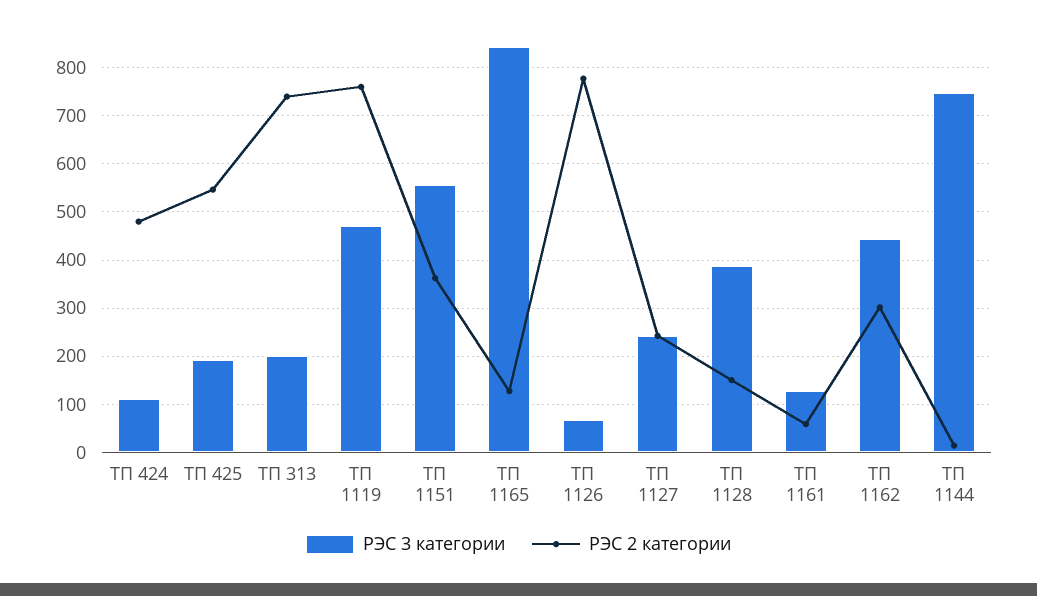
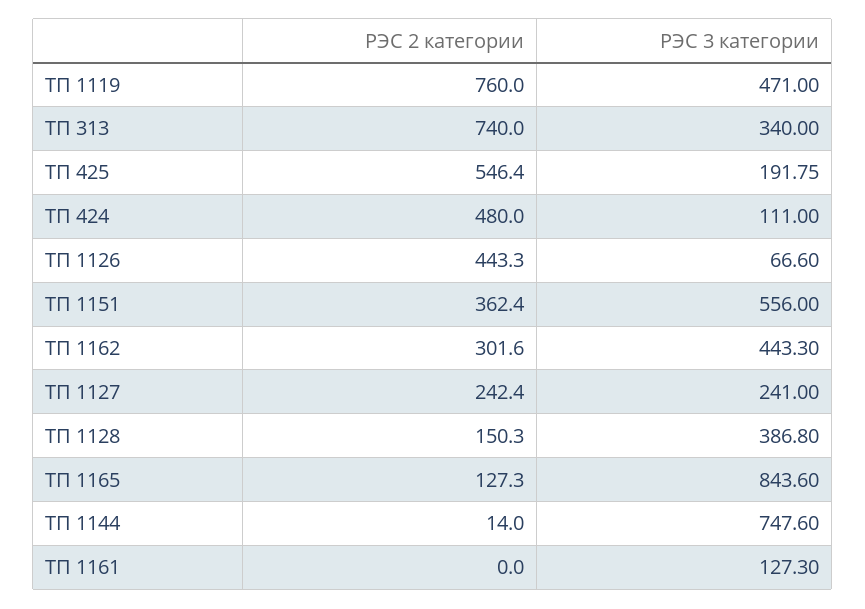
РЭС 3 категории, ТП 313: 200 -> 340
РЭС 2 категории, ТП 1126: 780 -> 443.3
РЭС 2 категории, ТП 1161: 60 -> 0

